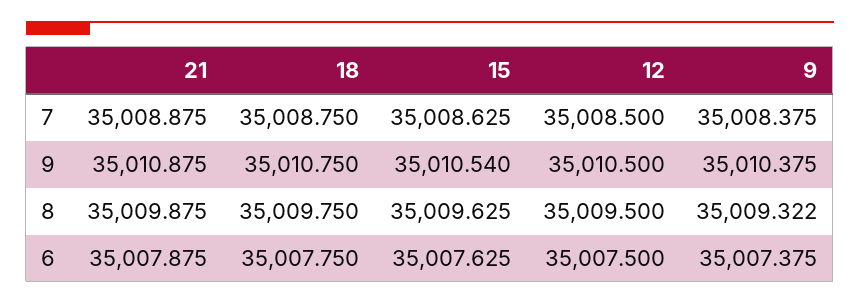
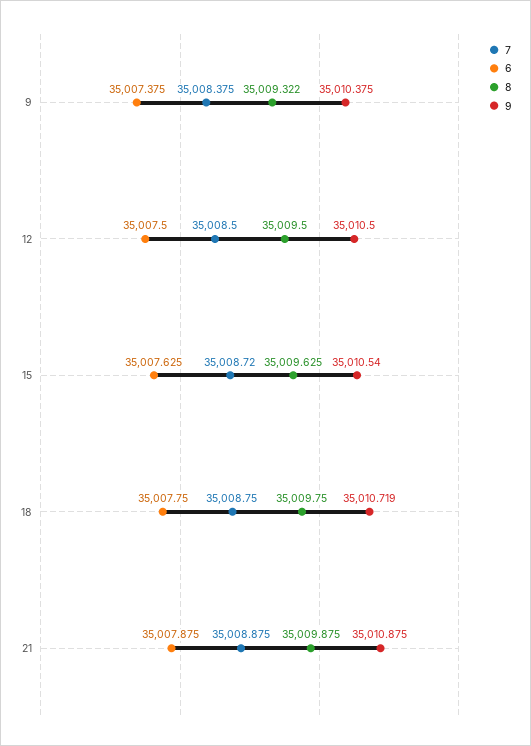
7, 15: 35008.625 -> 35008.72
9, 18: 35010.75 -> 35010.719

